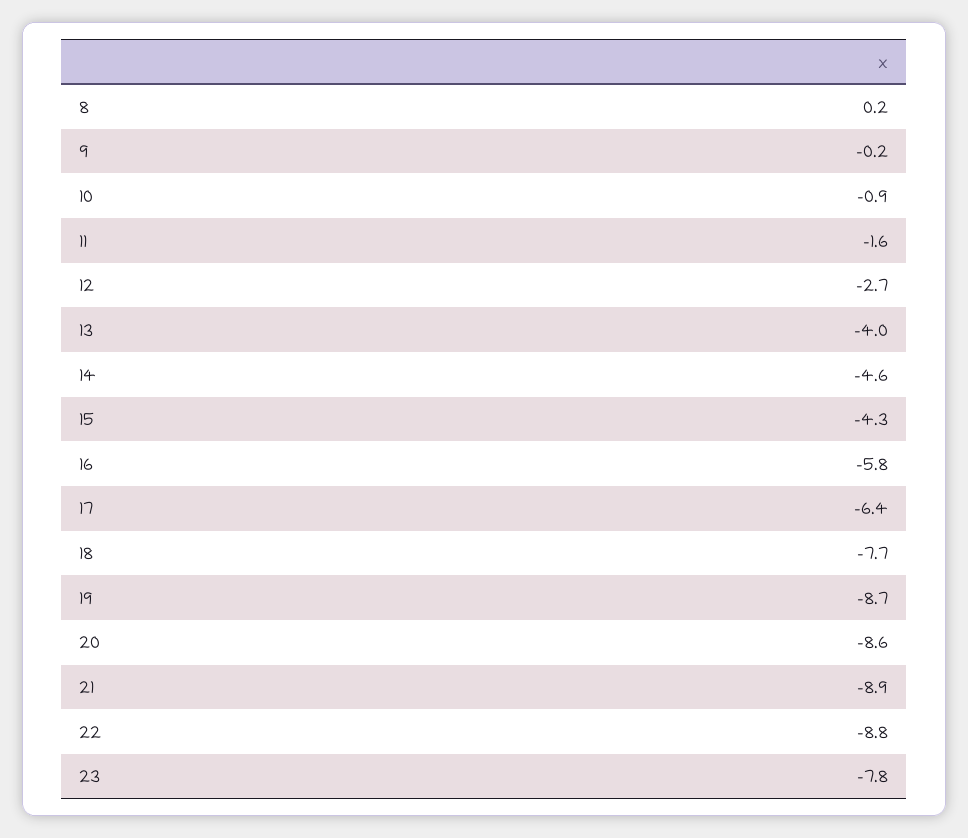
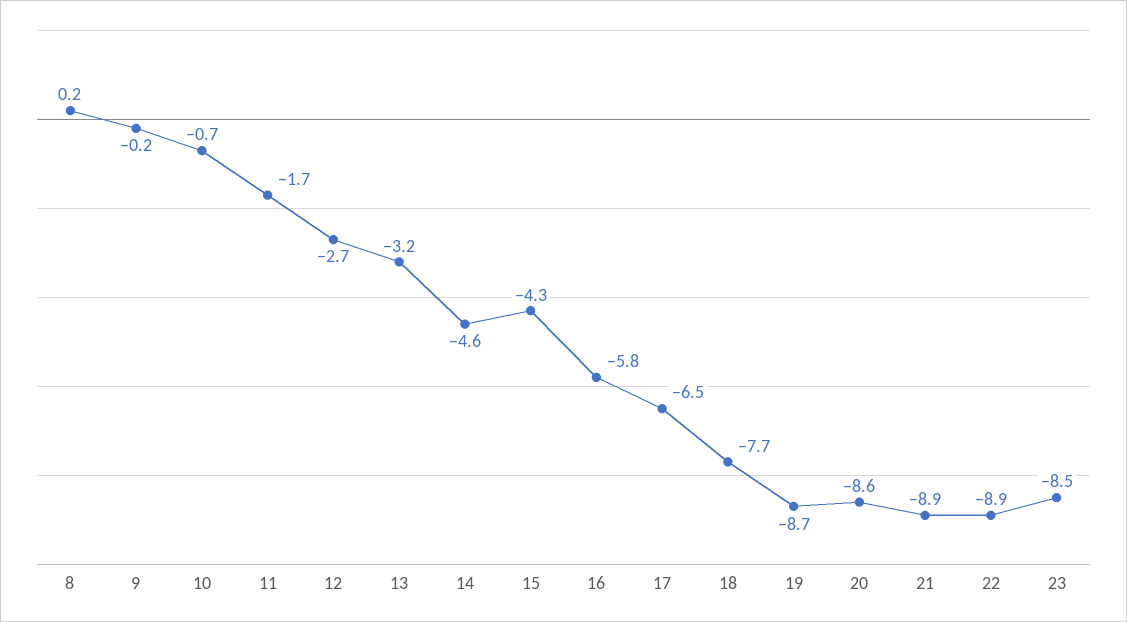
10: -0.9 -> -0.7
11: -1.6 -> -1.7
13: -4 -> -3.2
17: -6.4 -> -6.5
22: -8.8 -> -8.9
23: -7.8 -> -8.5

